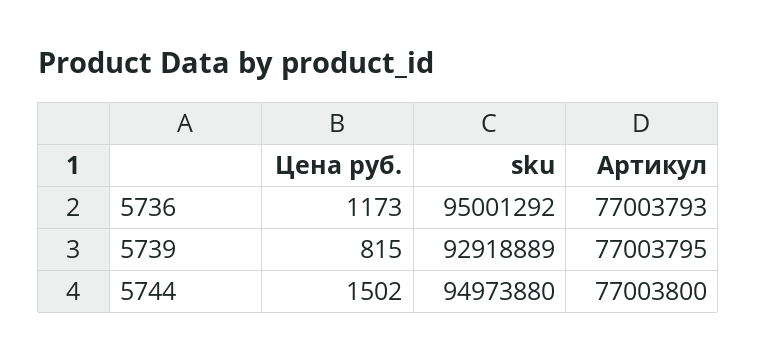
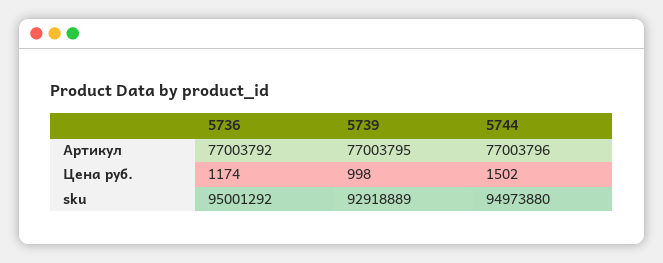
Цена руб., 5736: 1173 -> 1174
Артикул, 5736: 77003793 -> 77003792
Цена руб., 5739: 815 -> 998
Артикул, 5744: 77003800 -> 77003796

